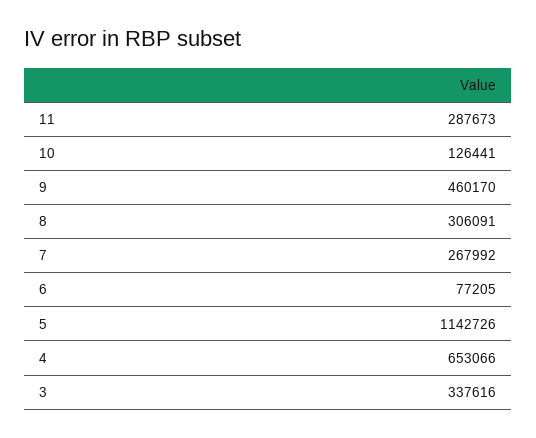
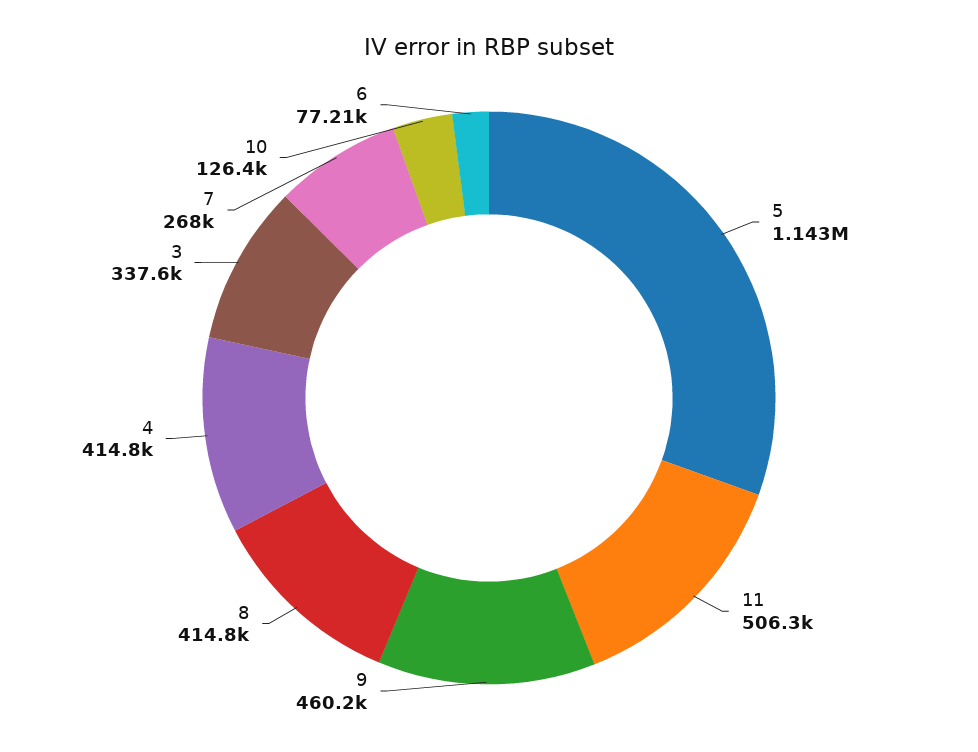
11: 287673 -> 506300
8: 306091 -> 414800
4: 653066 -> 414800

